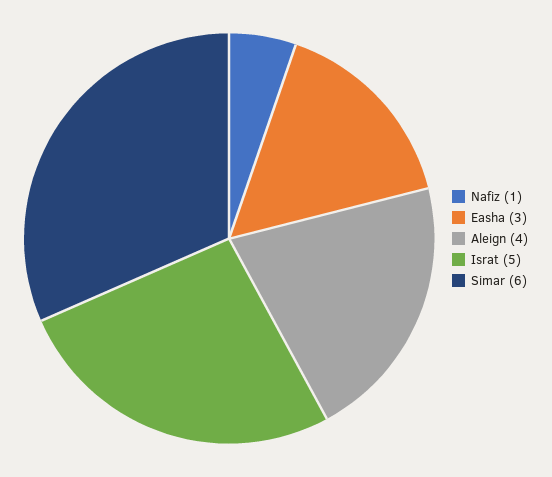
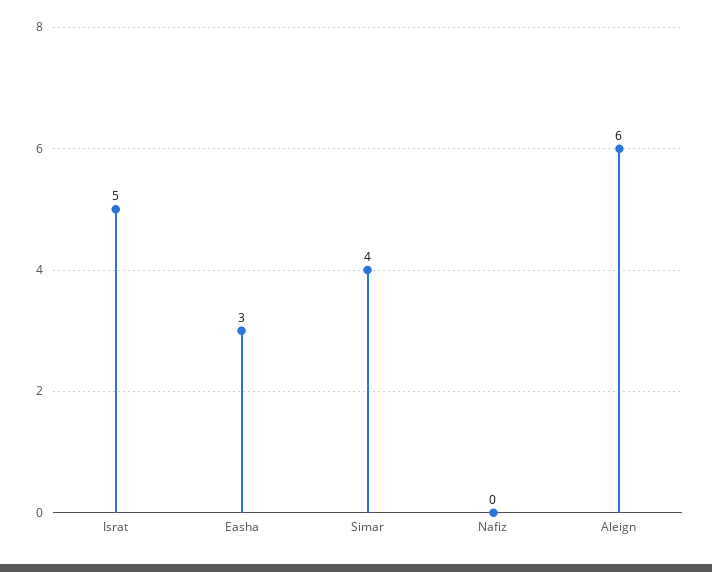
Nafiz: 1 -> 0
Aleign: 4 -> 6
Simar: 6 -> 4

